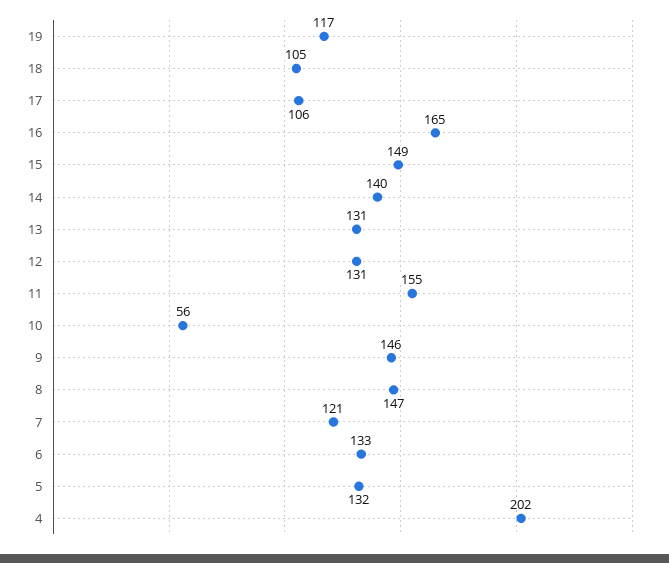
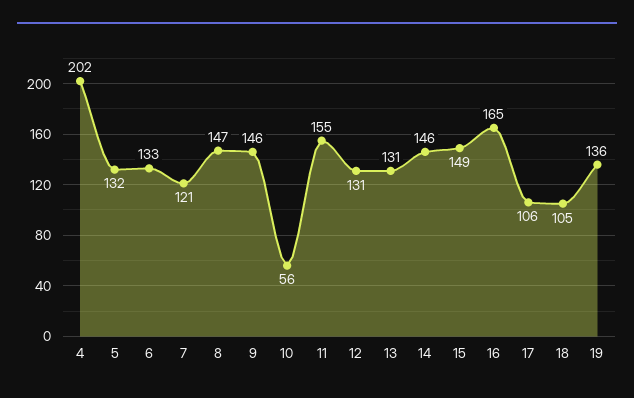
19: 117 -> 136
14: 140 -> 146

